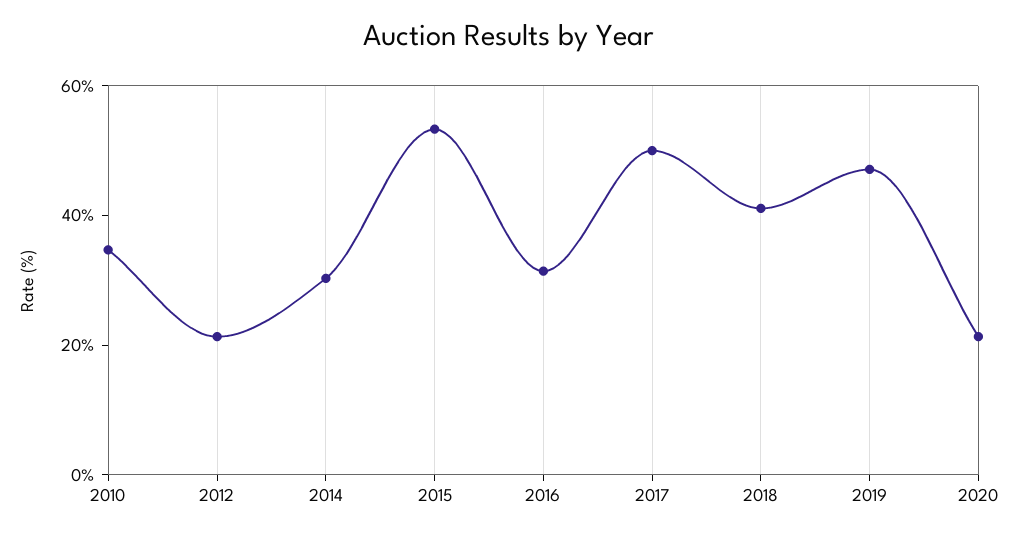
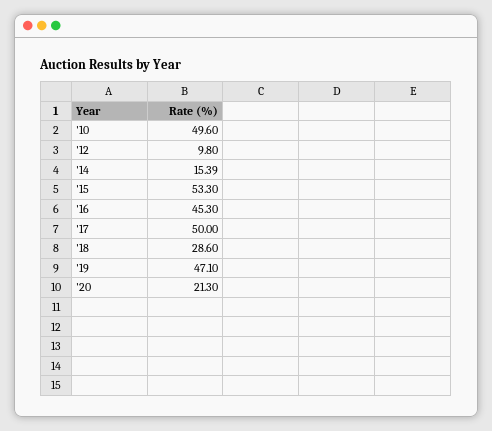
2010: 35 -> 49.6
2012: 20 -> 9.8
2014: 30 -> 15.39
2016: 30 -> 45.3
2018: 40 -> 28.6

